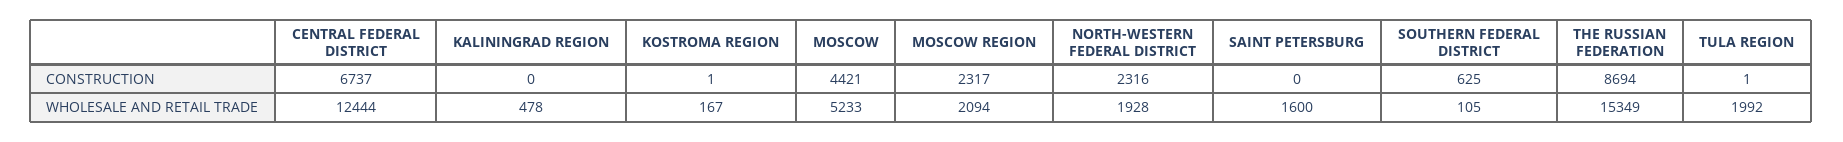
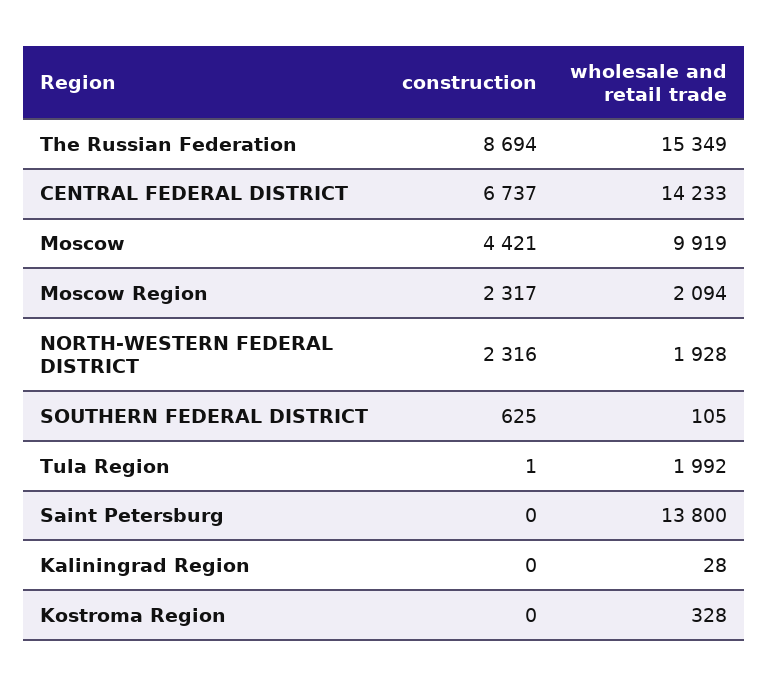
KOSTROMA REGION, CONSTRUCTION: 1 -> 0
CENTRAL FEDERAL DISTRICT, WHOLESALE AND RETAIL TRADE: 12444 -> 14233
KALININGRAD REGION, WHOLESALE AND RETAIL TRADE: 478 -> 28
KOSTROMA REGION, WHOLESALE AND RETAIL TRADE: 167 -> 328
MOSCOW, WHOLESALE AND RETAIL TRADE: 5233 -> 9919
SAINT PETERSBURG, WHOLESALE AND RETAIL TRADE: 1600 -> 13800

